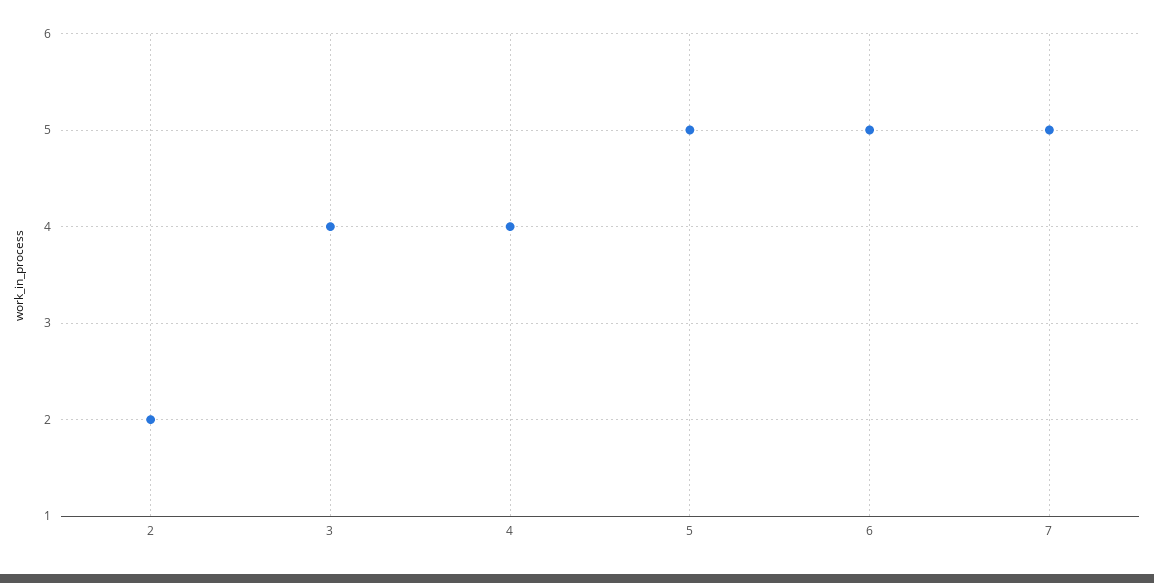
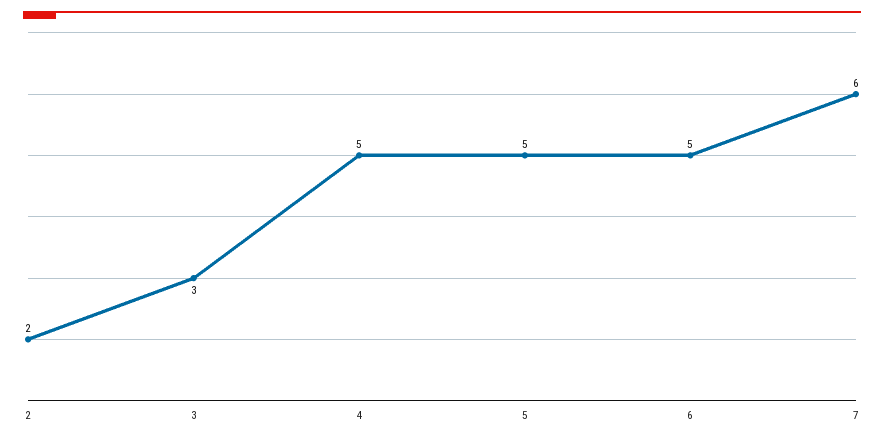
3: 4 -> 3
4: 4 -> 5
7: 5 -> 6

